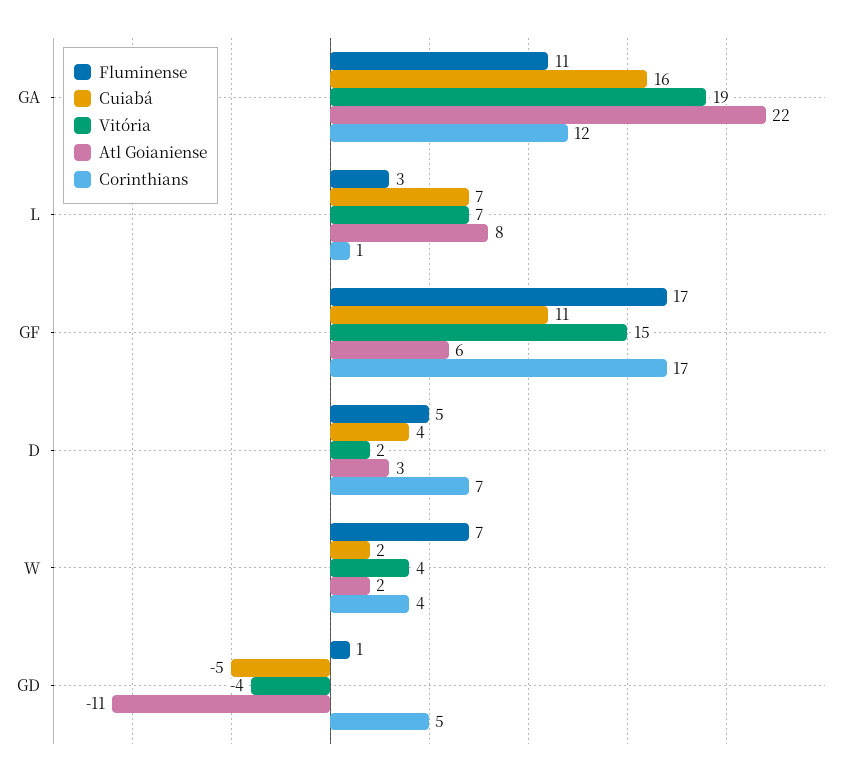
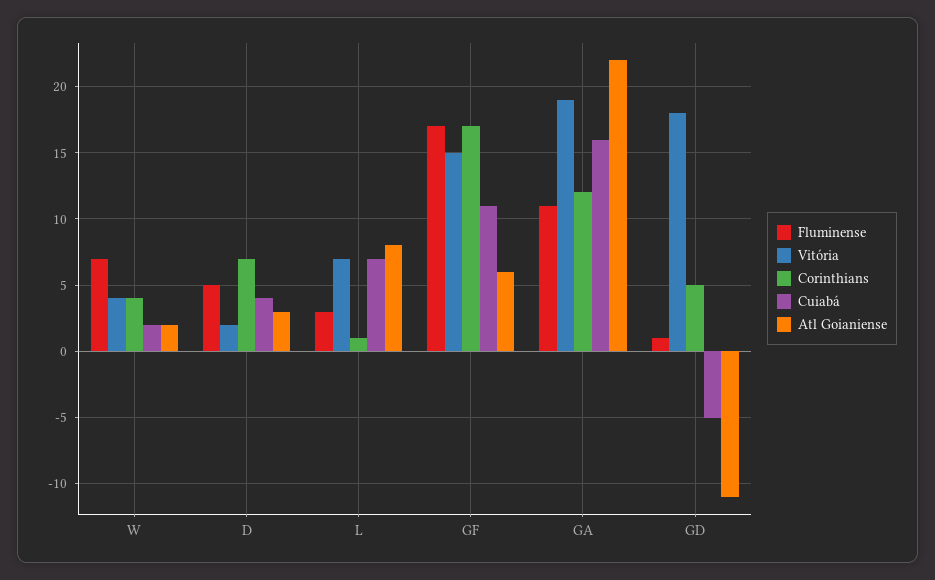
Vitória, GD: -4 -> 18

